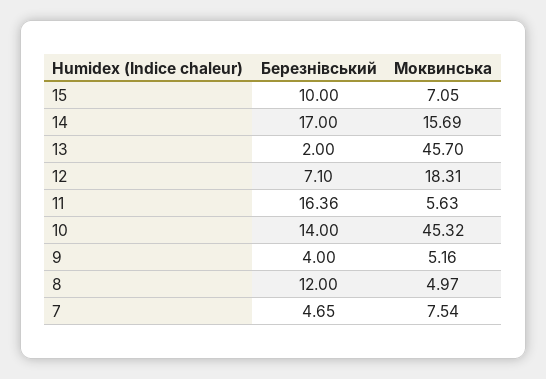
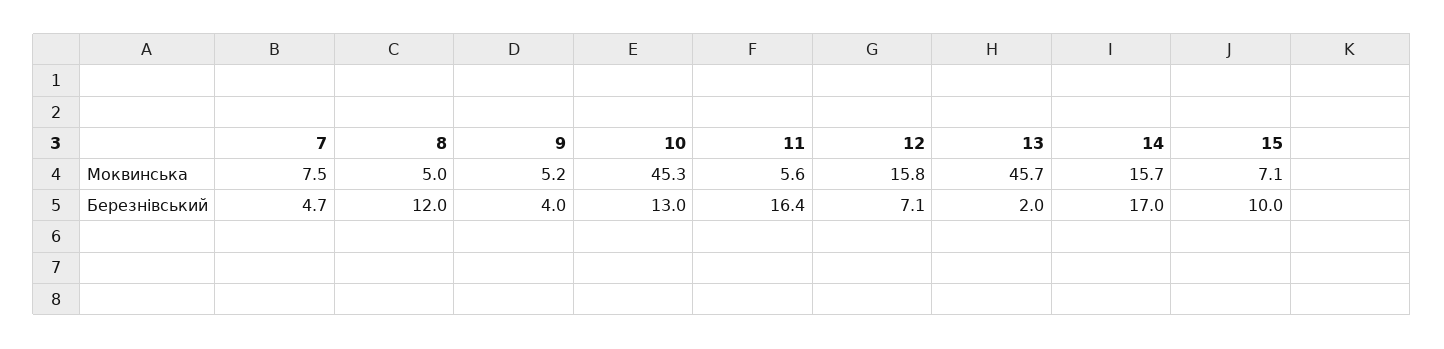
Моквинська, 12: 18.31 -> 15.8
Березнівський, 10: 14 -> 13

